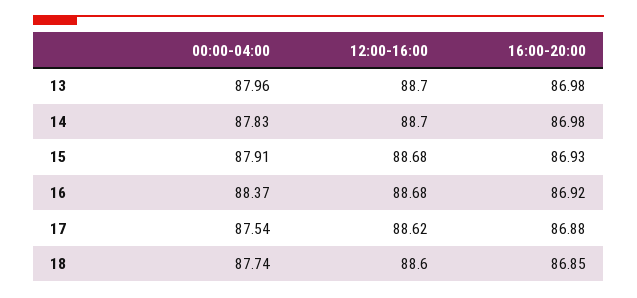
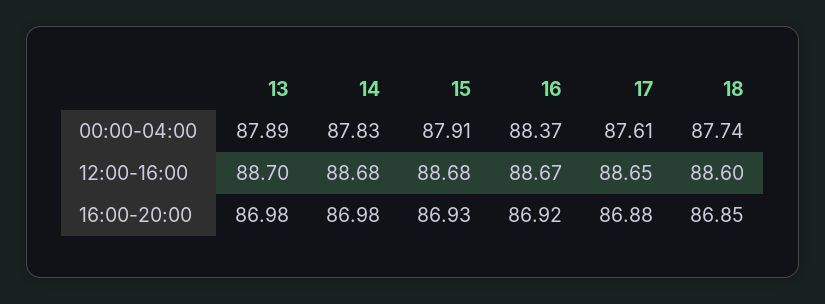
00:00-04:00, 13: 87.96 -> 87.89
12:00-16:00, 14: 88.7 -> 88.68
12:00-16:00, 16: 88.68 -> 88.67
00:00-04:00, 17: 87.54 -> 87.61
12:00-16:00, 17: 88.62 -> 88.65

